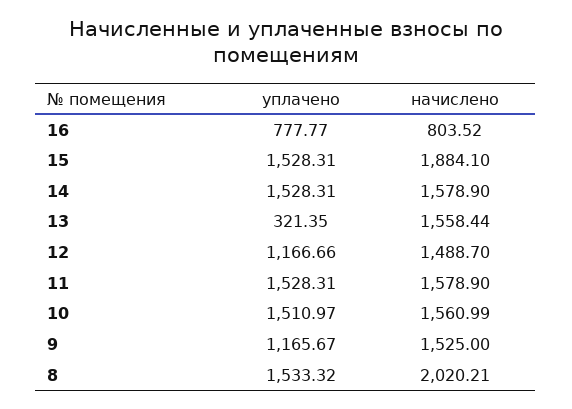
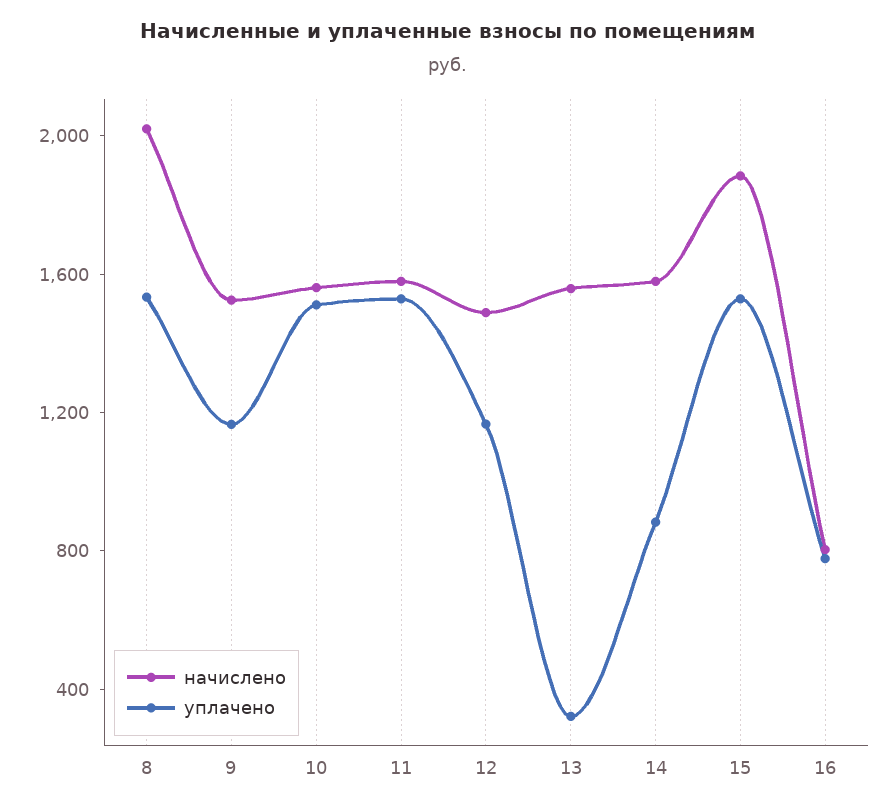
уплачено, 14: 1528.31 -> 900

